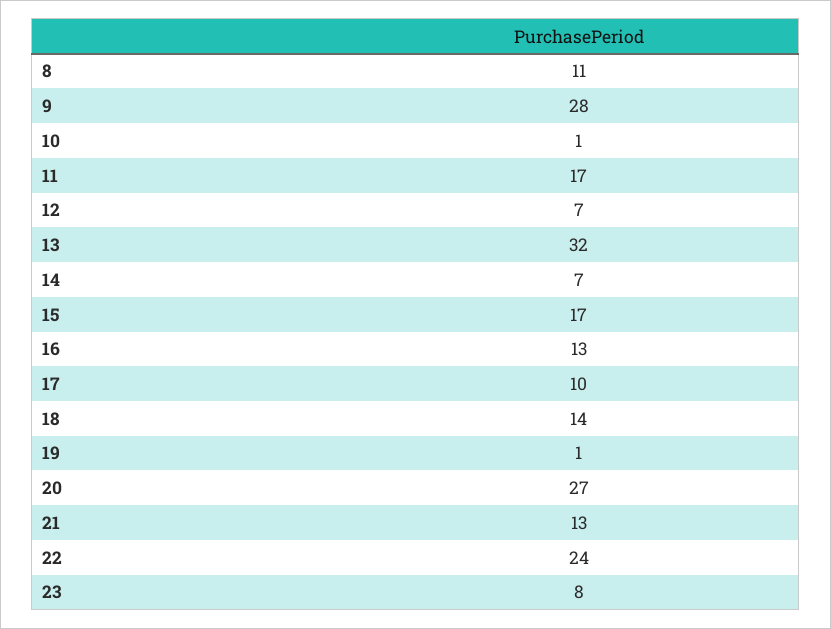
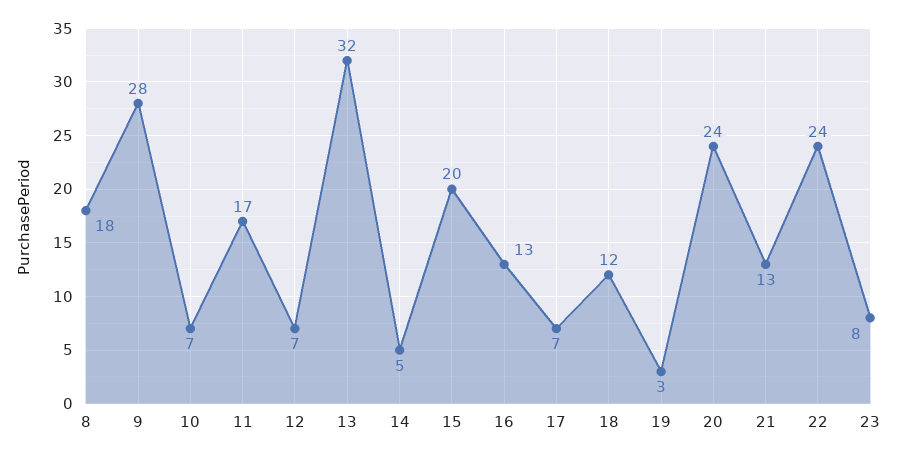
8: 11 -> 18
10: 1 -> 7
14: 7 -> 5
15: 17 -> 20
17: 10 -> 7
18: 14 -> 12
19: 1 -> 3
20: 27 -> 24

